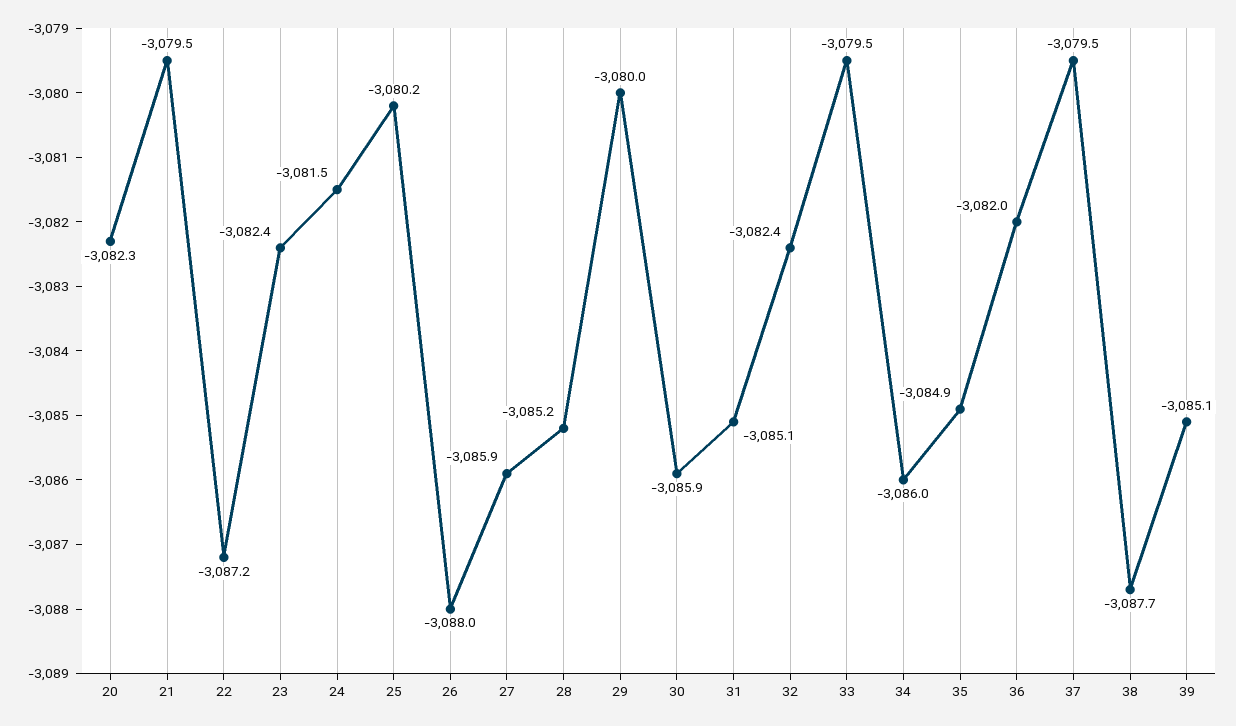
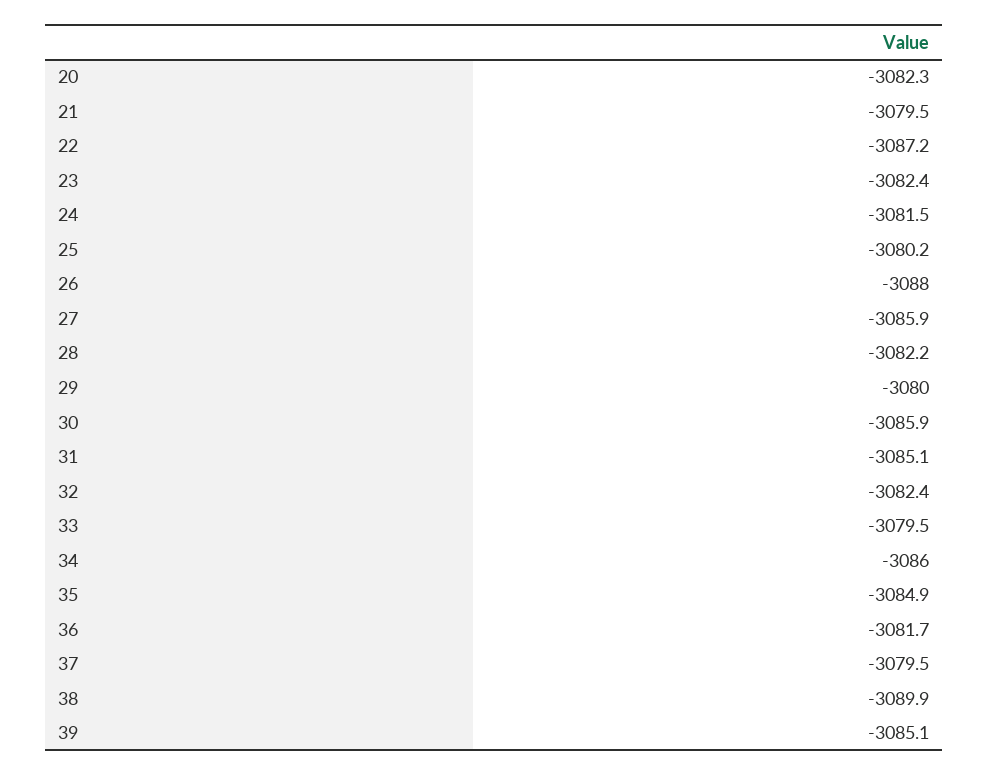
28: -3085.2 -> -3082.2
36: -3082 -> -3081.7
38: -3087.7 -> -3089.9

